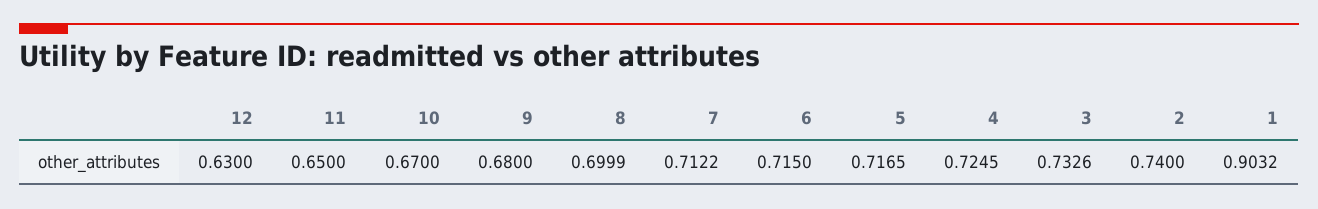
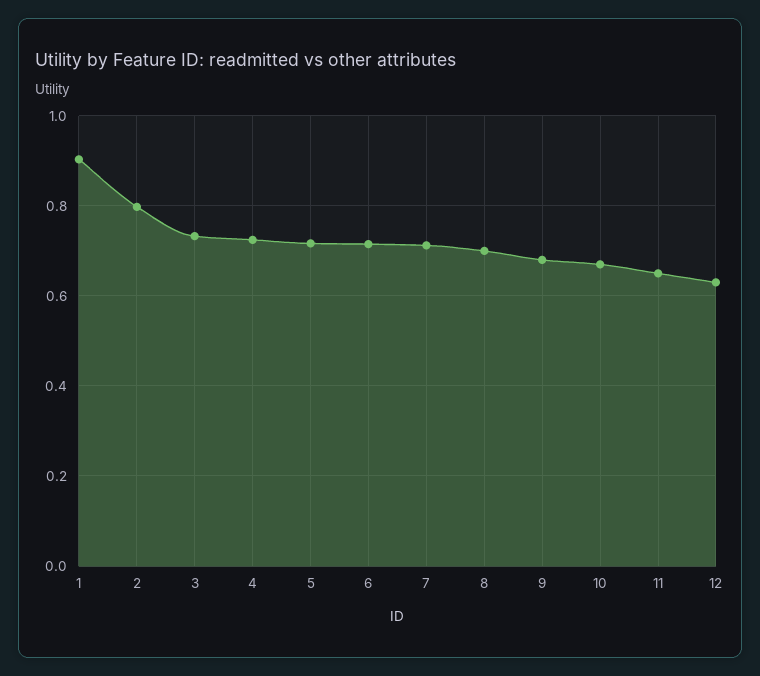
2: 0.74 -> 0.8

